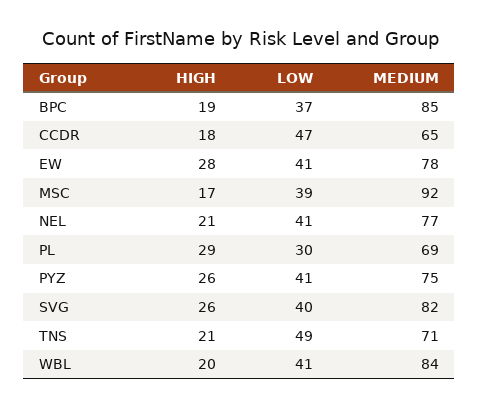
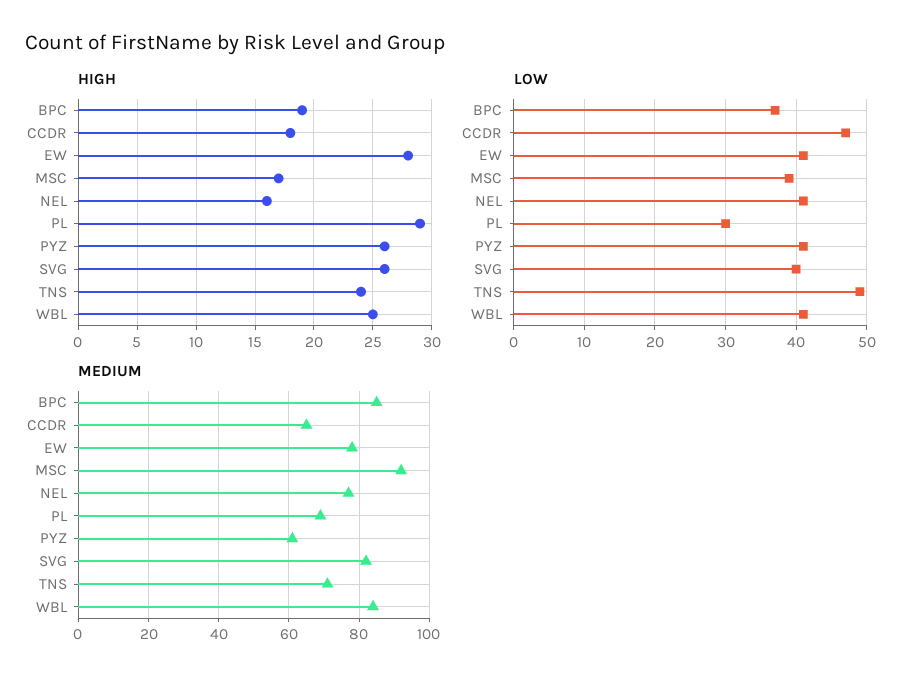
HIGH, NEL: 21 -> 16
MEDIUM, PYZ: 75 -> 60
HIGH, TNS: 21 -> 24
HIGH, WBL: 20 -> 25

